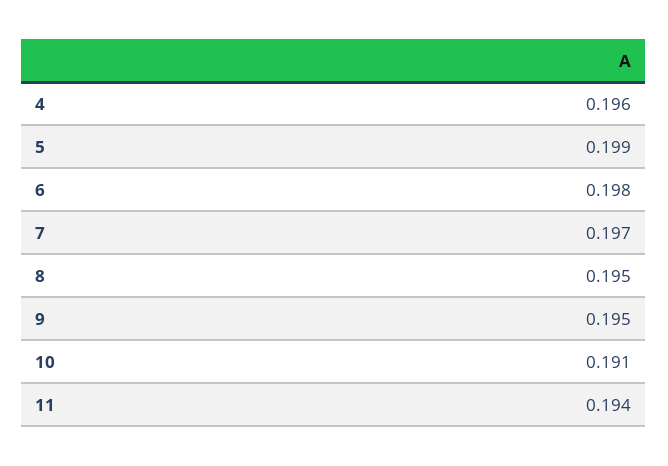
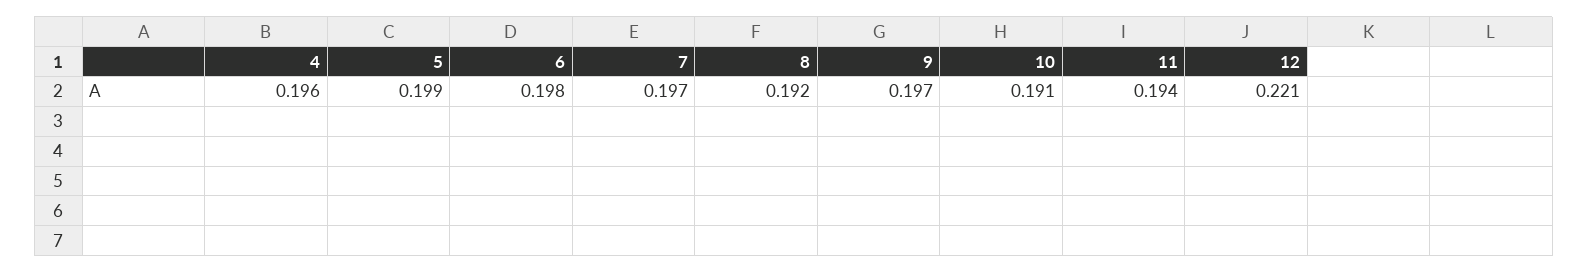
8: 0.195 -> 0.192
9: 0.195 -> 0.197
12: none -> 0.221

